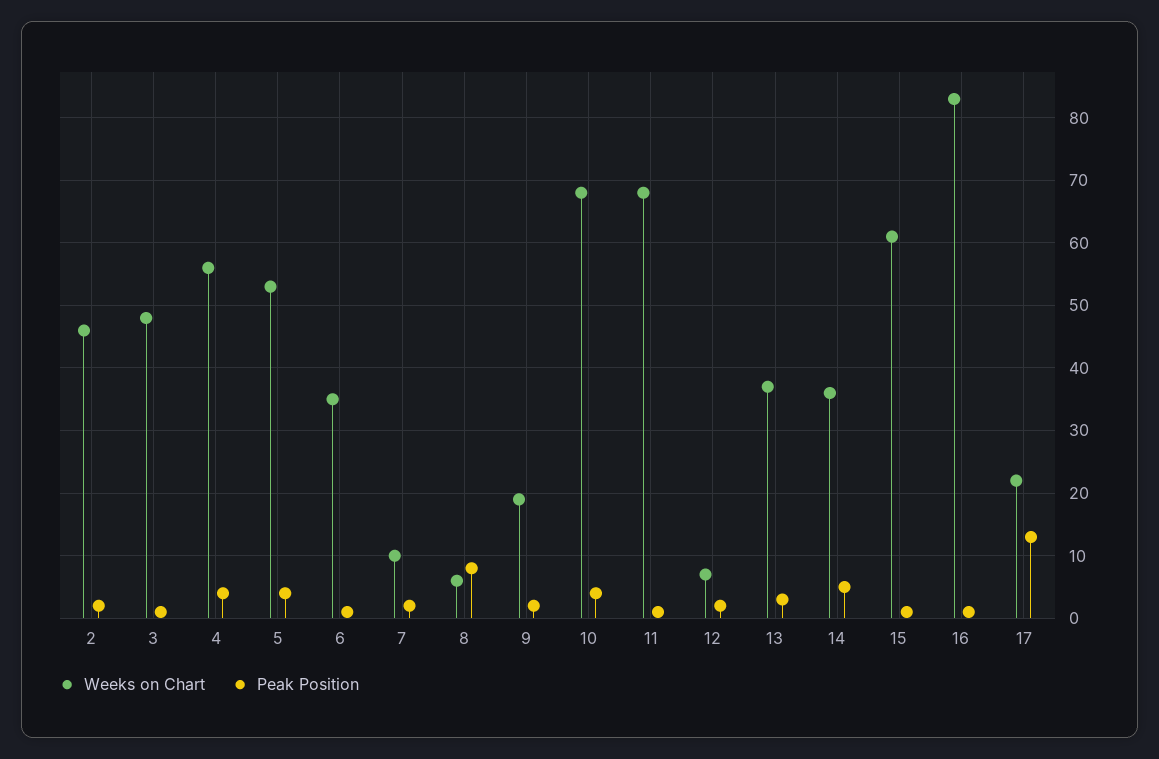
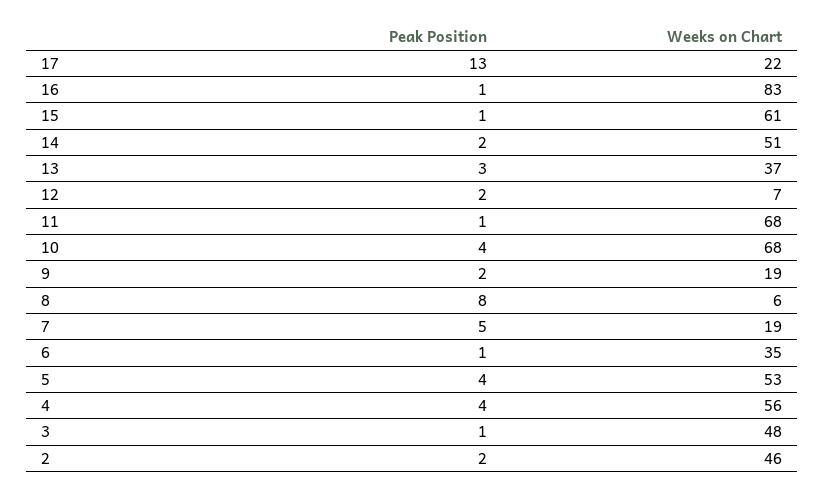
Weeks on Chart, 7: 10 -> 19
Peak Position, 7: 2 -> 5
Weeks on Chart, 14: 36 -> 51
Peak Position, 14: 5 -> 2

